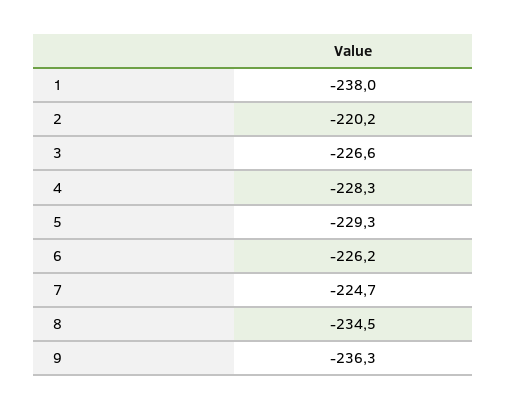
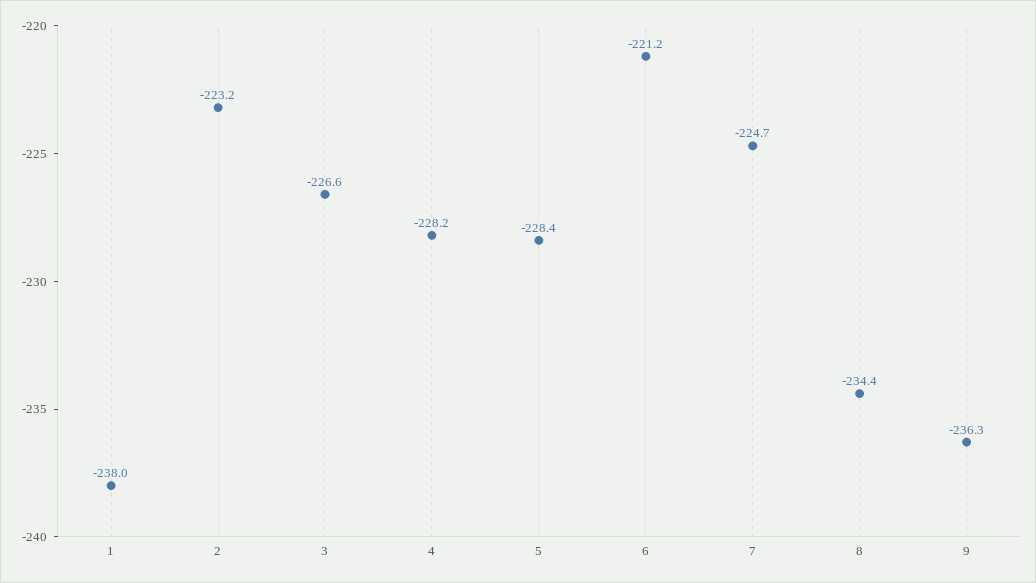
2: -220.2 -> -223.2
4: -228.3 -> -228.2
5: -229.3 -> -228.4
6: -226.2 -> -221.2
8: -234.5 -> -234.4

